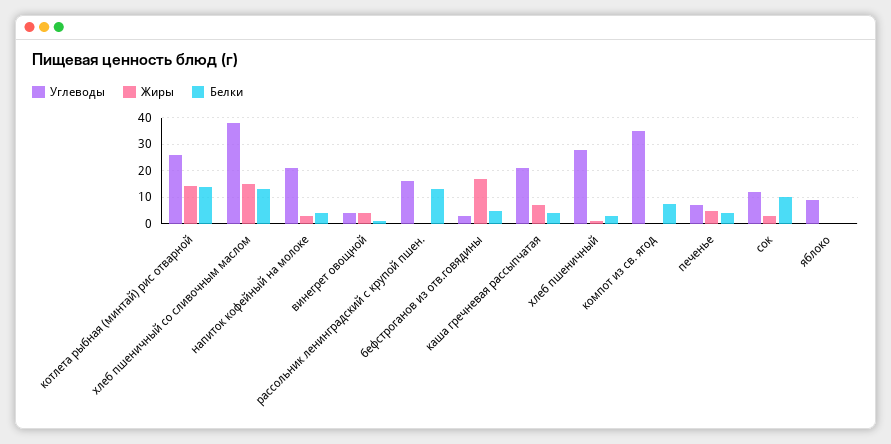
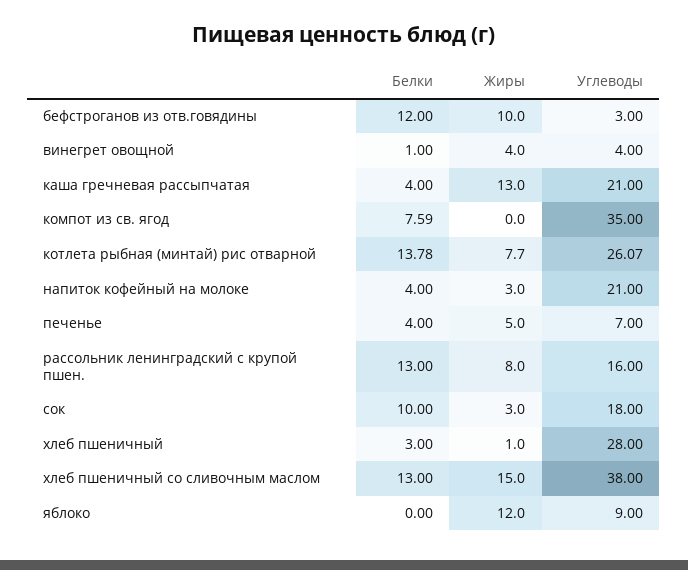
Жиры, котлета рыбная (минтай) рис отварной: 15 -> 7.7
Жиры, рассольник ленинградский с крупой пшен.: 0 -> 8
Жиры, бефстроганов из отв.говядины: 17.5 -> 10
Белки, бефстроганов из отв.говядины: 5 -> 12
Жиры, каша гречневая рассыпчатая: 7.5 -> 13
Углеводы, сок: 12.5 -> 18
Жиры, яблоко: 0 -> 12

